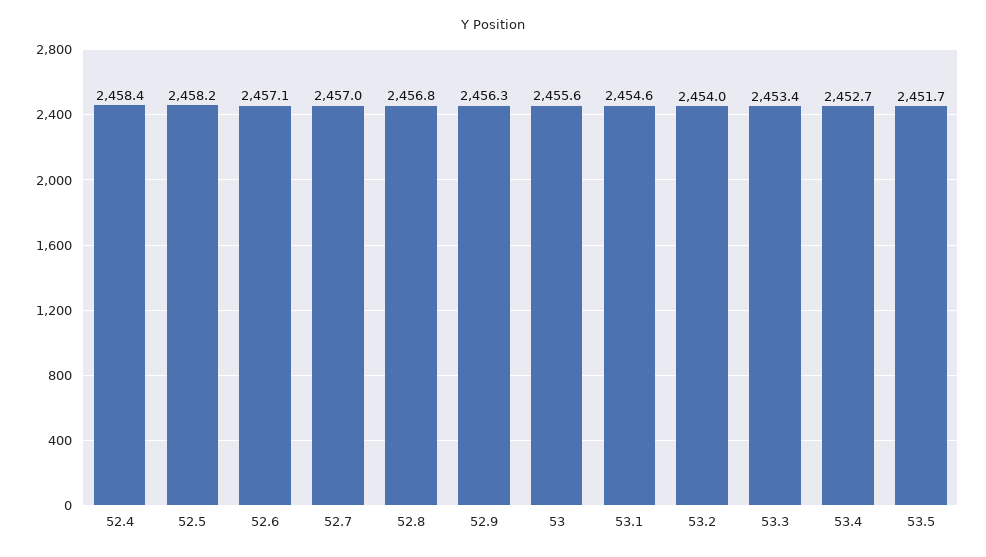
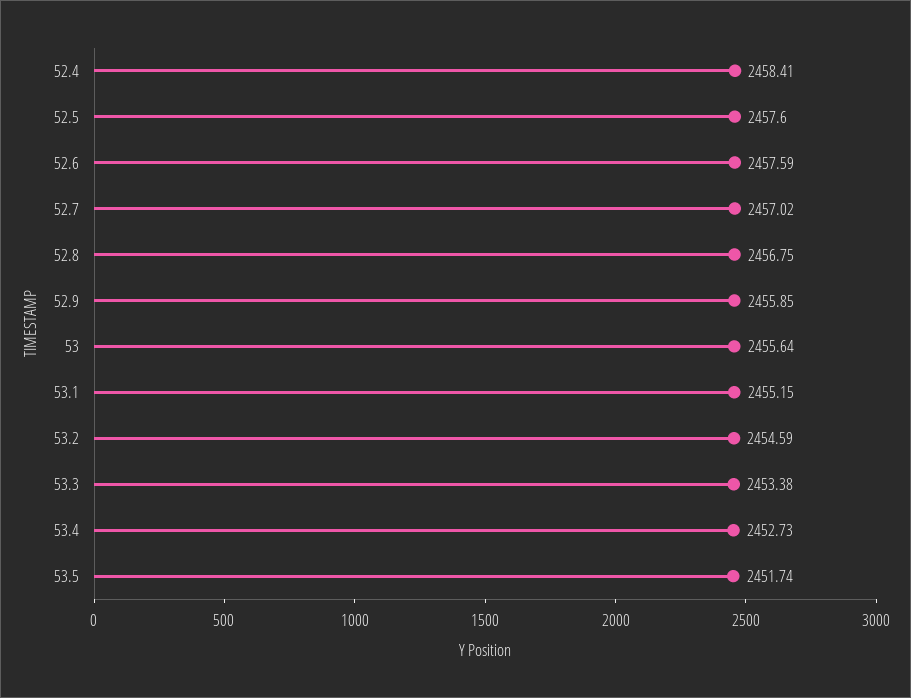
52.5: 2458.2 -> 2457.6
52.6: 2457.1 -> 2457.59
52.9: 2456.3 -> 2455.85
53.1: 2454.6 -> 2455.15
53.2: 2454 -> 2454.59

